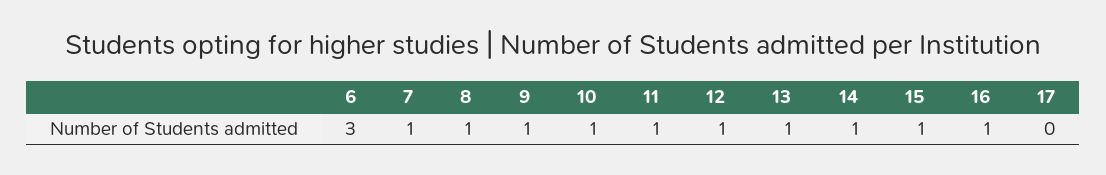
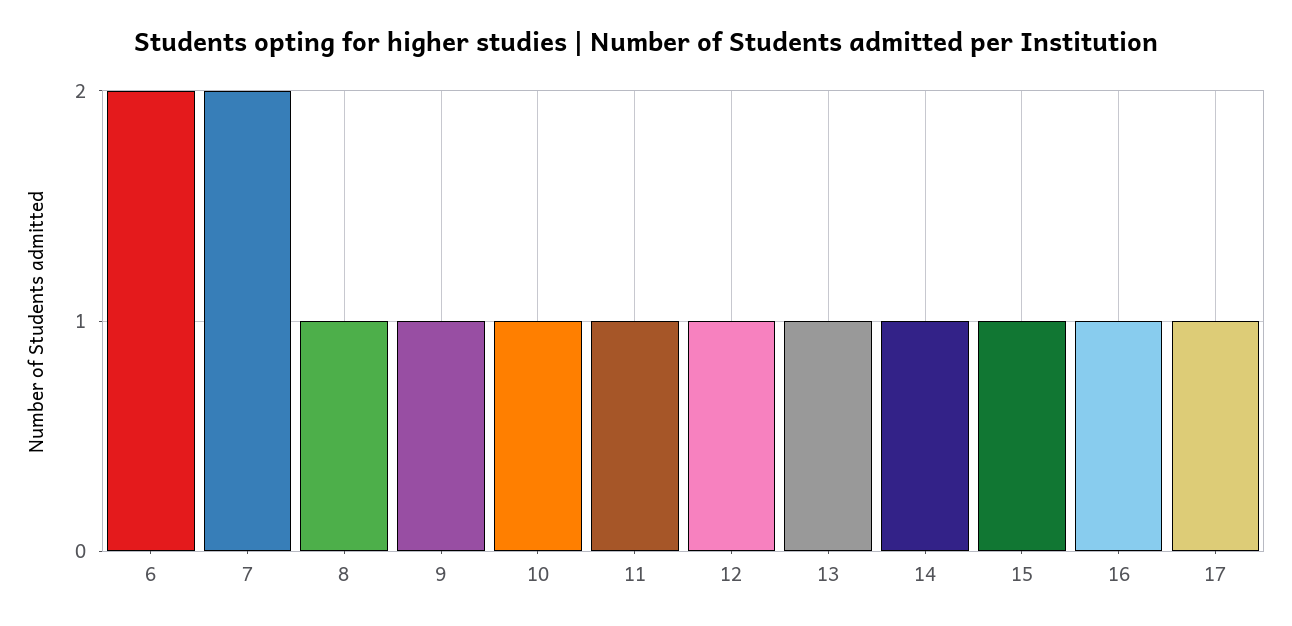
6: 3 -> 2
7: 1 -> 2
17: 0 -> 1

